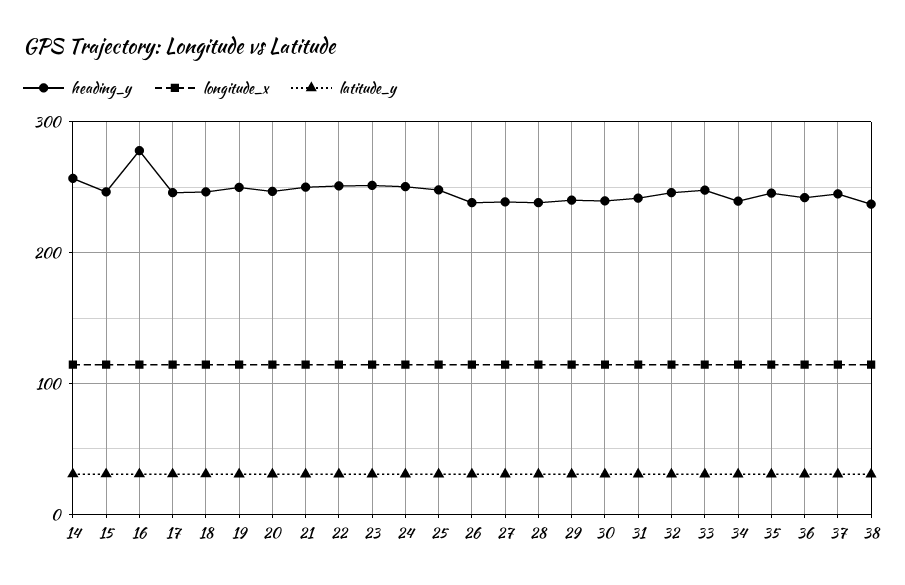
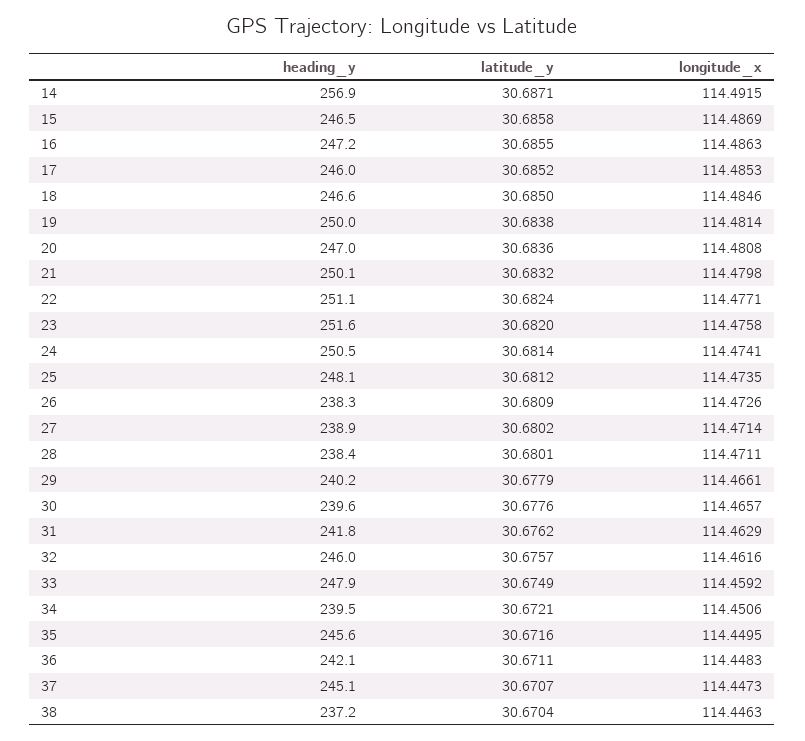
heading_y, 16: 280 -> 247.2

